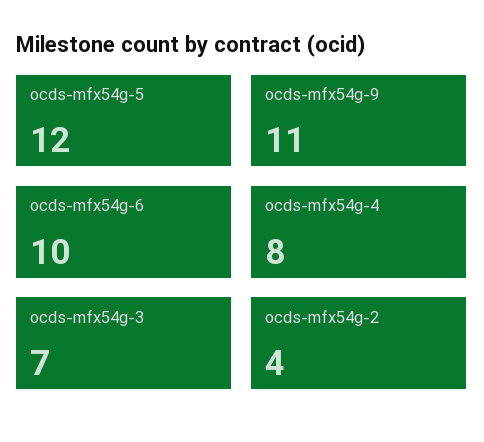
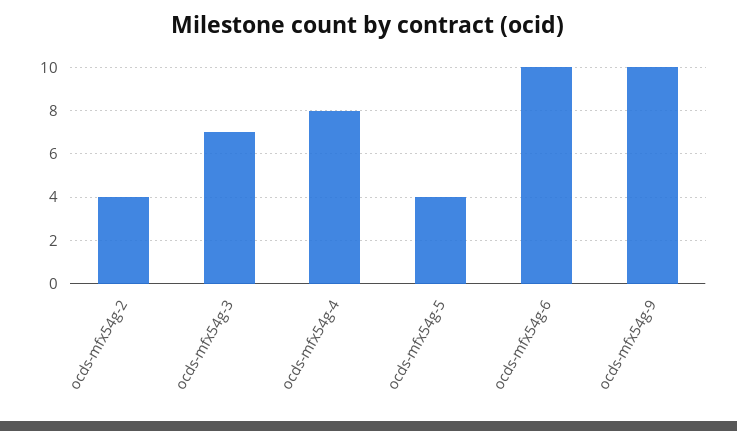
ocds-mfx54g-5: 12 -> 4
ocds-mfx54g-9: 11 -> 10

